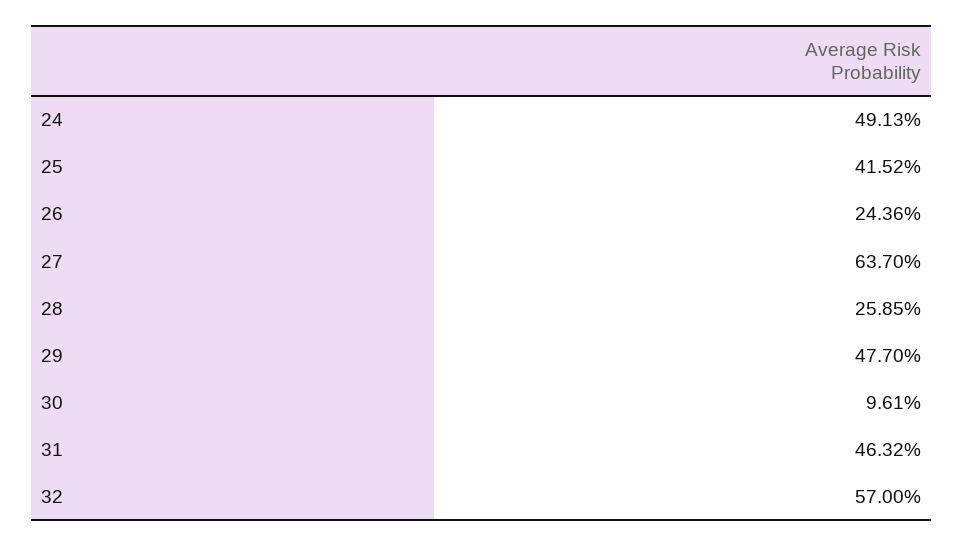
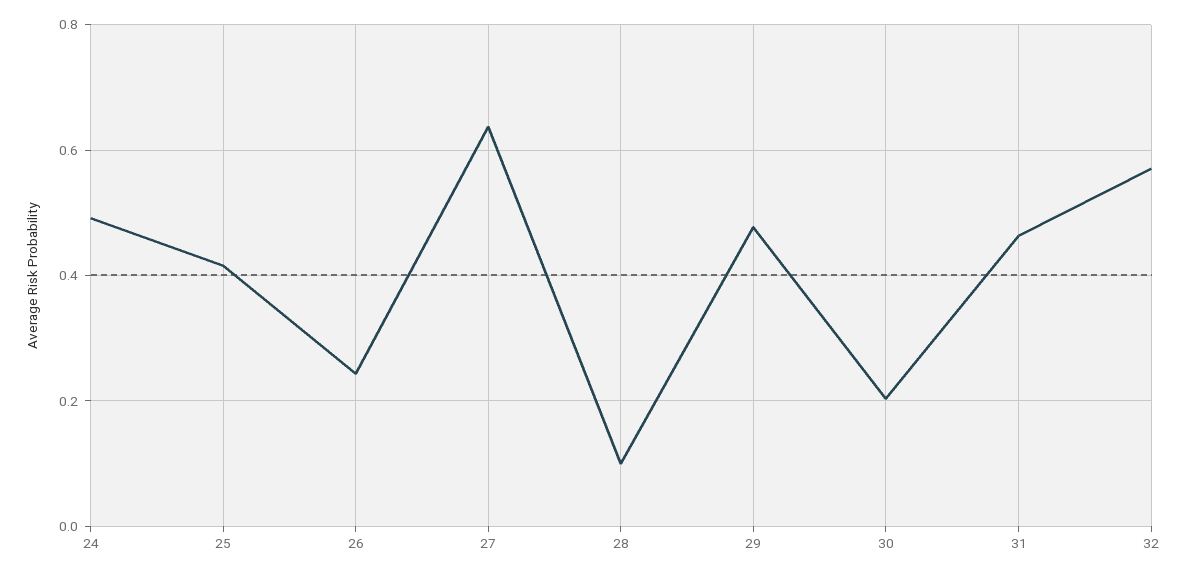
28: 0.2585 -> 0.1
30: 0.0961 -> 0.2

